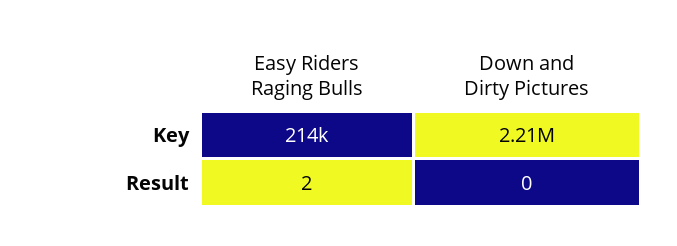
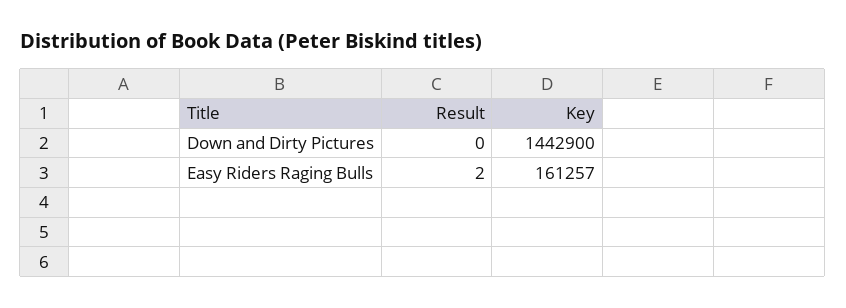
Easy Riders Raging Bulls, Key: 214000 -> 161257
Down and Dirty Pictures, Key: 2210000 -> 1442900

